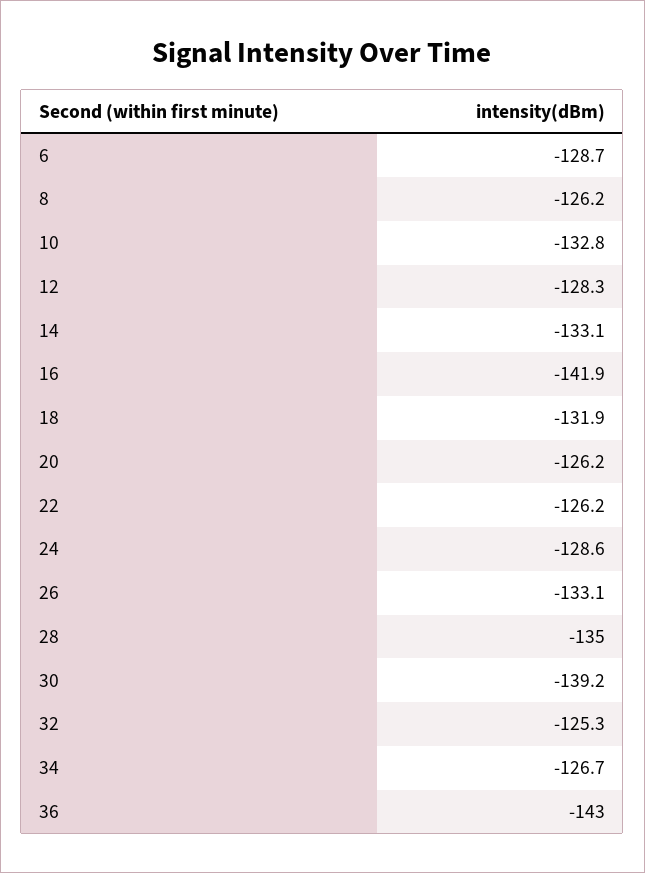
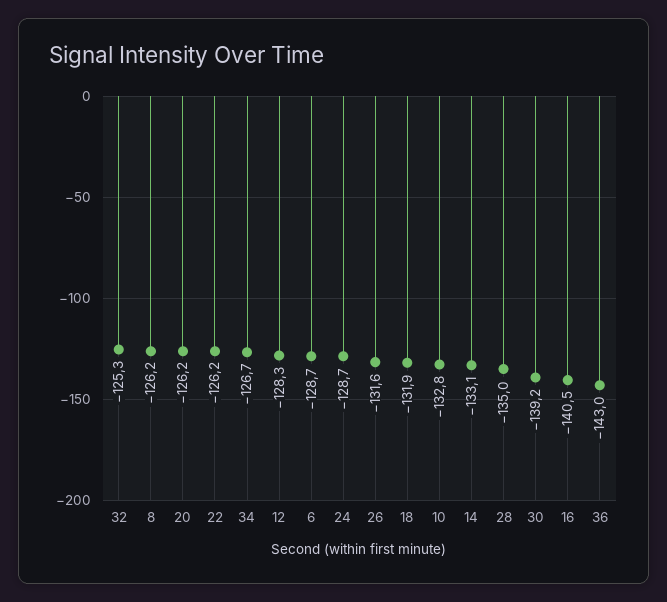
16: -141.9 -> -140.5
24: -128.6 -> -128.7
26: -133.1 -> -131.6

